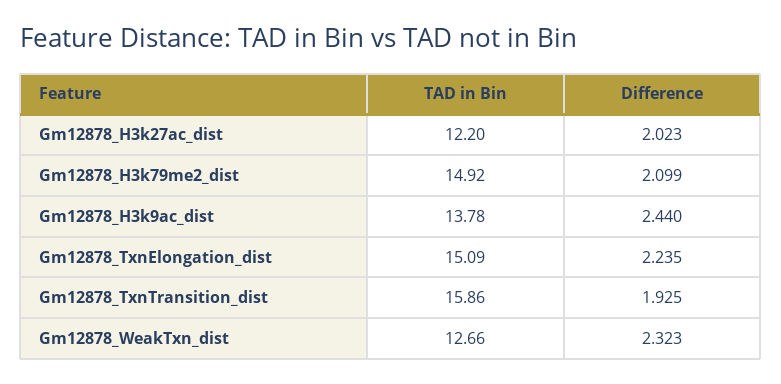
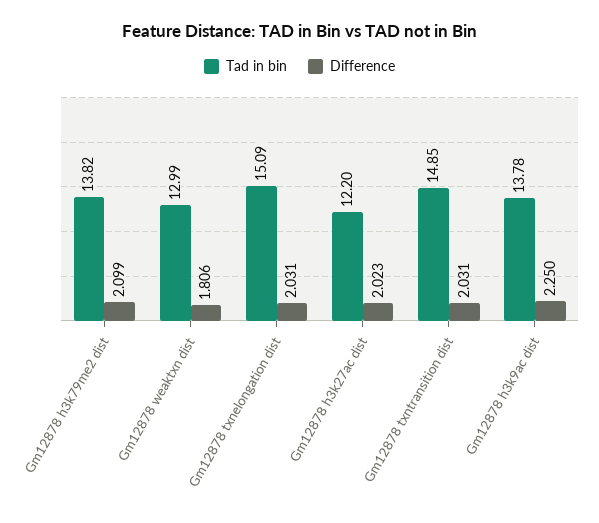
TAD in Bin, Gm12878_H3k79me2_dist: 14.92 -> 13.82
Difference, Gm12878_H3k9ac_dist: 2.44 -> 2.25
Difference, Gm12878_TxnElongation_dist: 2.235 -> 2.031
TAD in Bin, Gm12878_TxnTransition_dist: 15.86 -> 14.85
Difference, Gm12878_TxnTransition_dist: 1.925 -> 2.031
TAD in Bin, Gm12878_WeakTxn_dist: 12.66 -> 12.99
Difference, Gm12878_WeakTxn_dist: 2.323 -> 1.806

